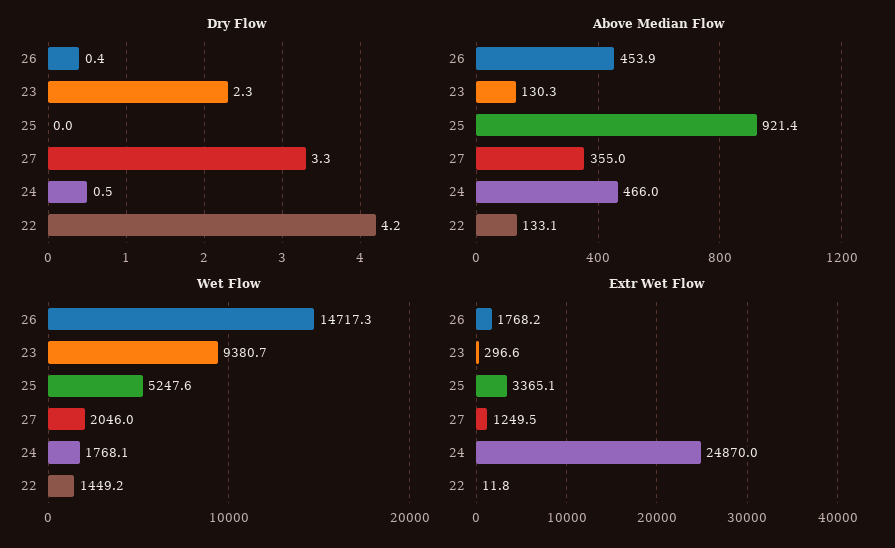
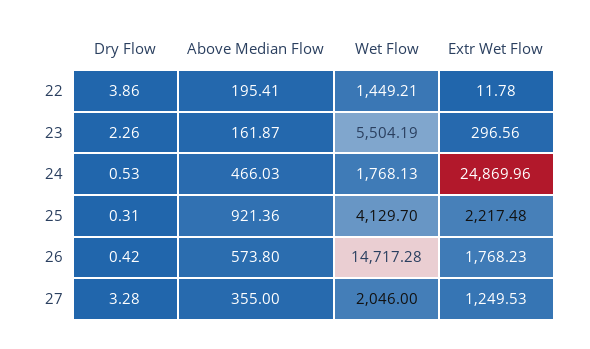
Dry Flow, 25: 0 -> 0.31
Dry Flow, 22: 4.2 -> 3.86
Above Median Flow, 26: 453.9 -> 573.8
Above Median Flow, 23: 130.3 -> 161.87
Above Median Flow, 22: 133.1 -> 195.41
Wet Flow, 23: 9380.7 -> 5504.19
Wet Flow, 25: 5247.6 -> 4129.7
Extr Wet Flow, 25: 3365.1 -> 2217.48

